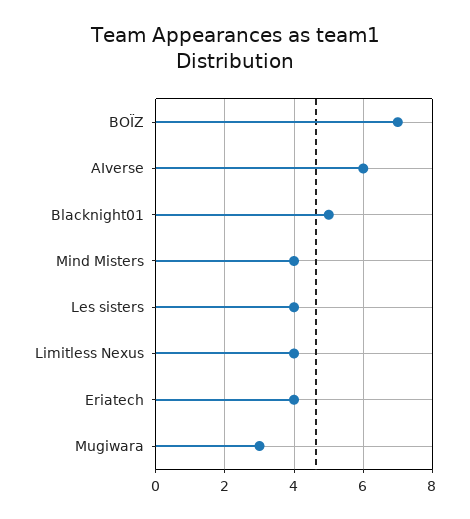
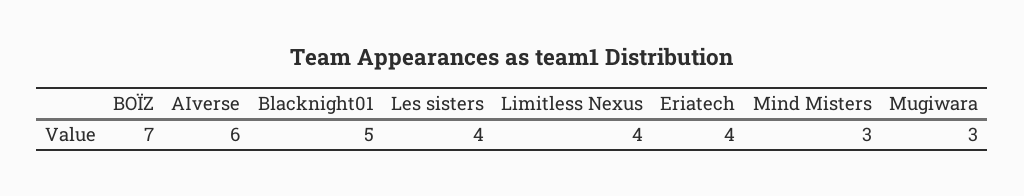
Mind Misters: 4 -> 3

